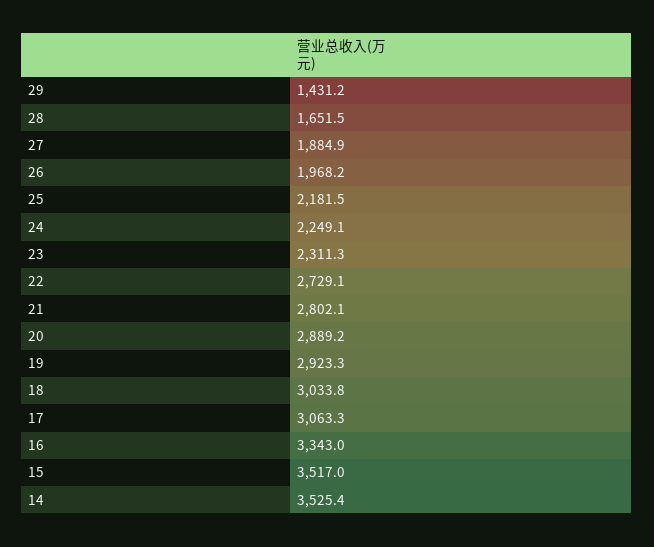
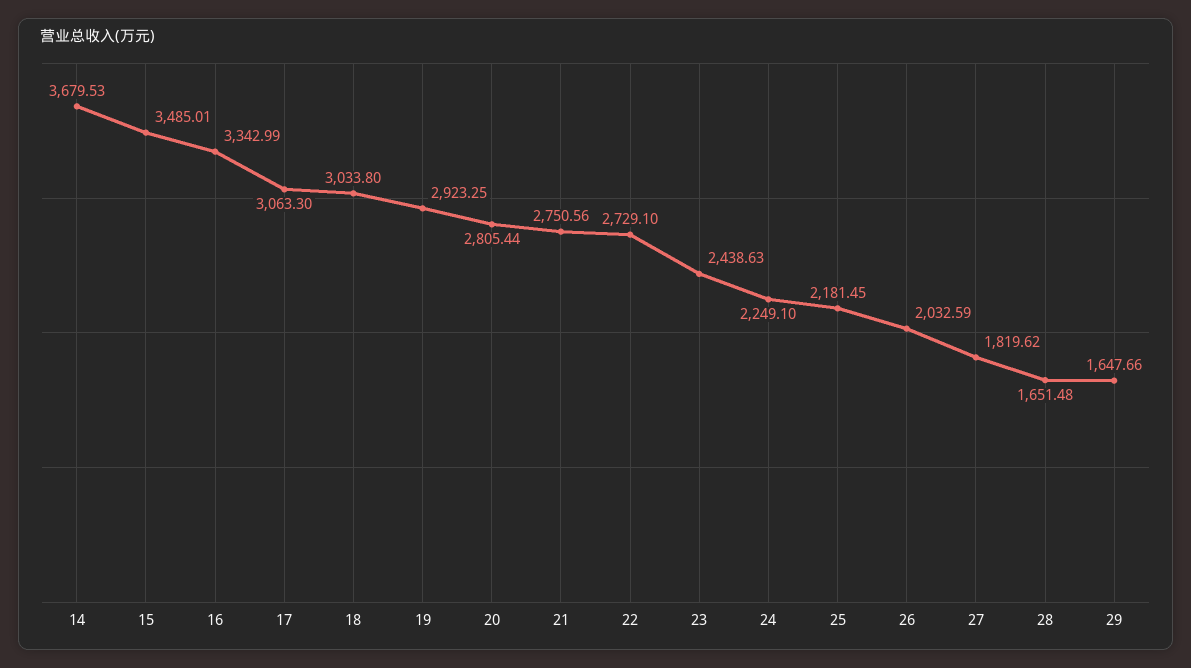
29: 1431.2 -> 1647.66
27: 1884.9 -> 1819.62
26: 1968.2 -> 2032.59
23: 2311.3 -> 2438.63
21: 2802.1 -> 2750.56
20: 2889.2 -> 2805.44
15: 3517 -> 3485.01
14: 3525.4 -> 3679.53

